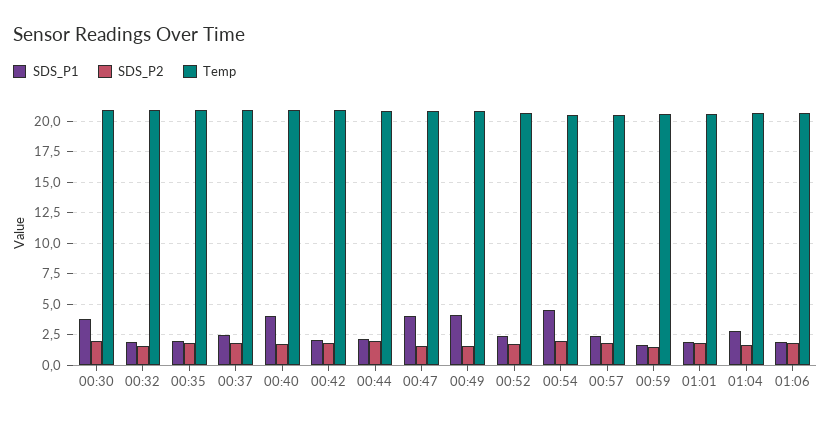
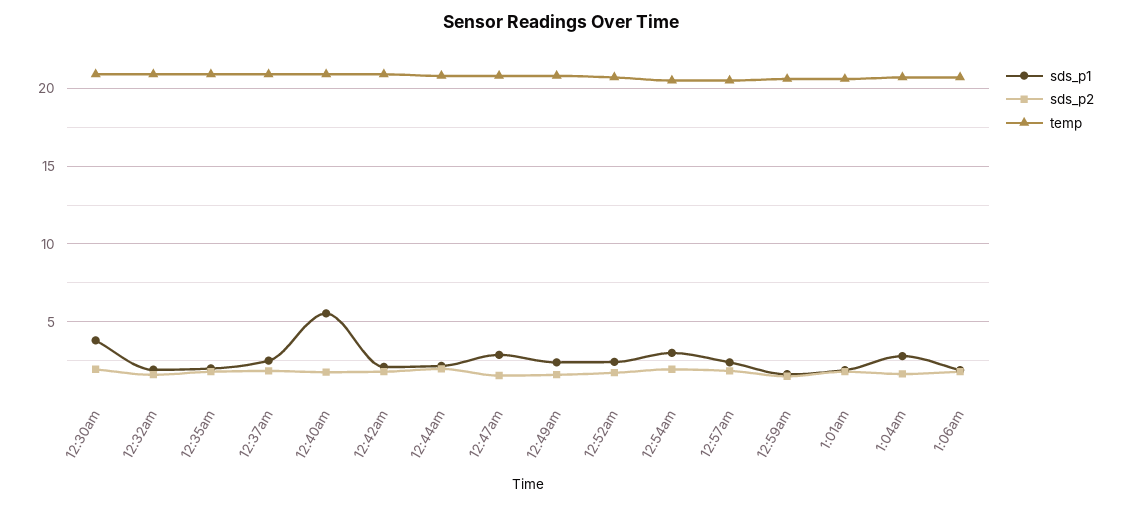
SDS_P1, 00:40: 4 -> 5.5
SDS_P1, 00:47: 4 -> 3
SDS_P1, 00:49: 4 -> 2.5
SDS_P1, 00:54: 4.5 -> 3

